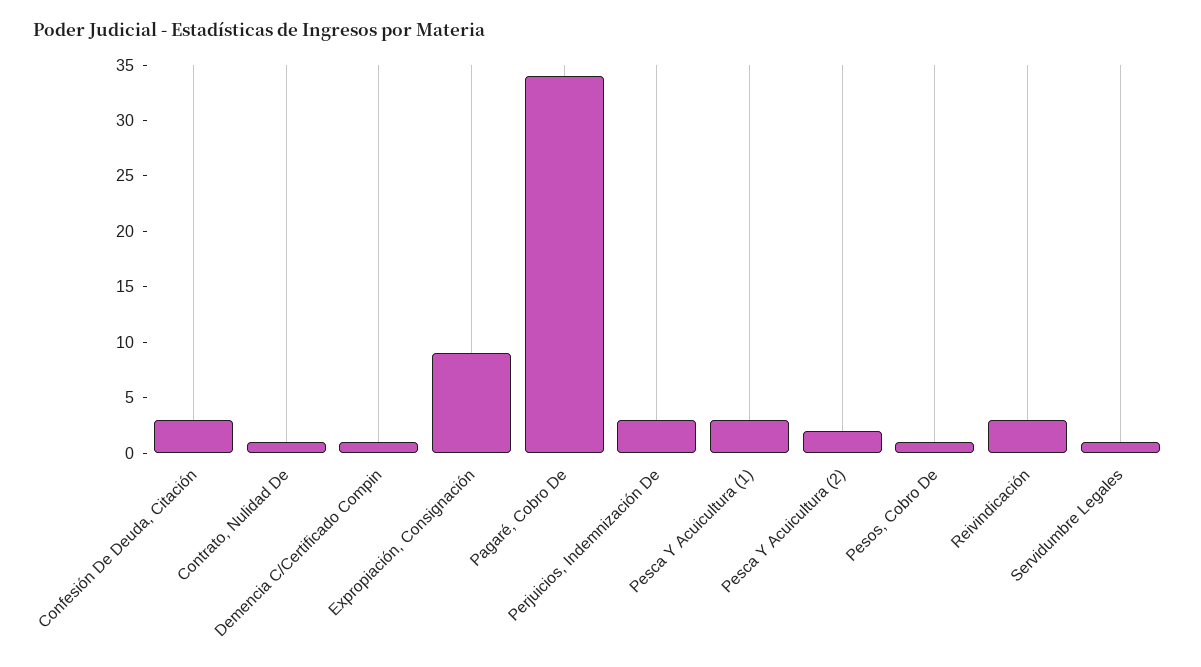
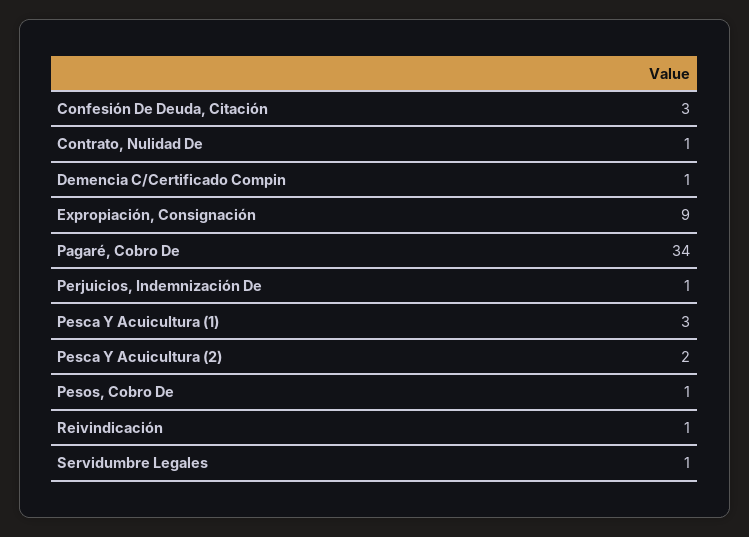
Perjuicios, Indemnización De: 3 -> 1
Reivindicación: 3 -> 1

